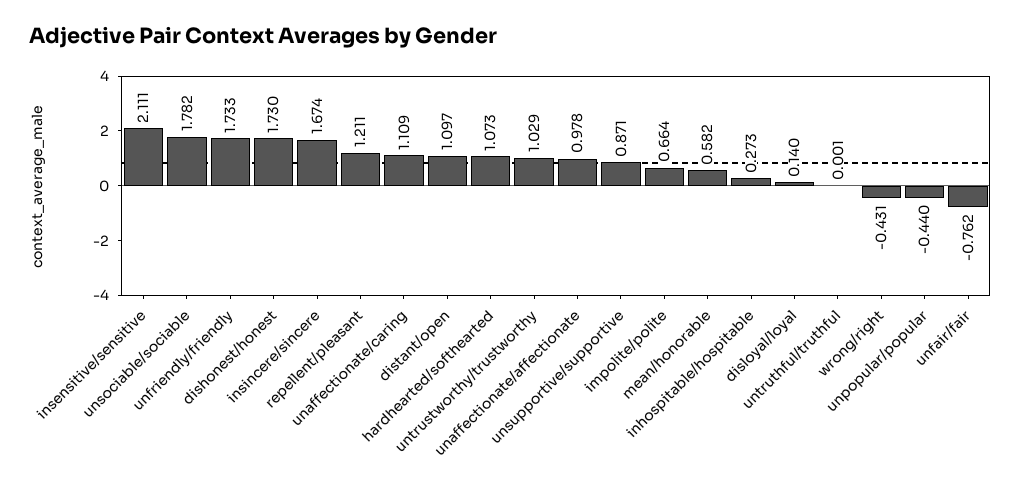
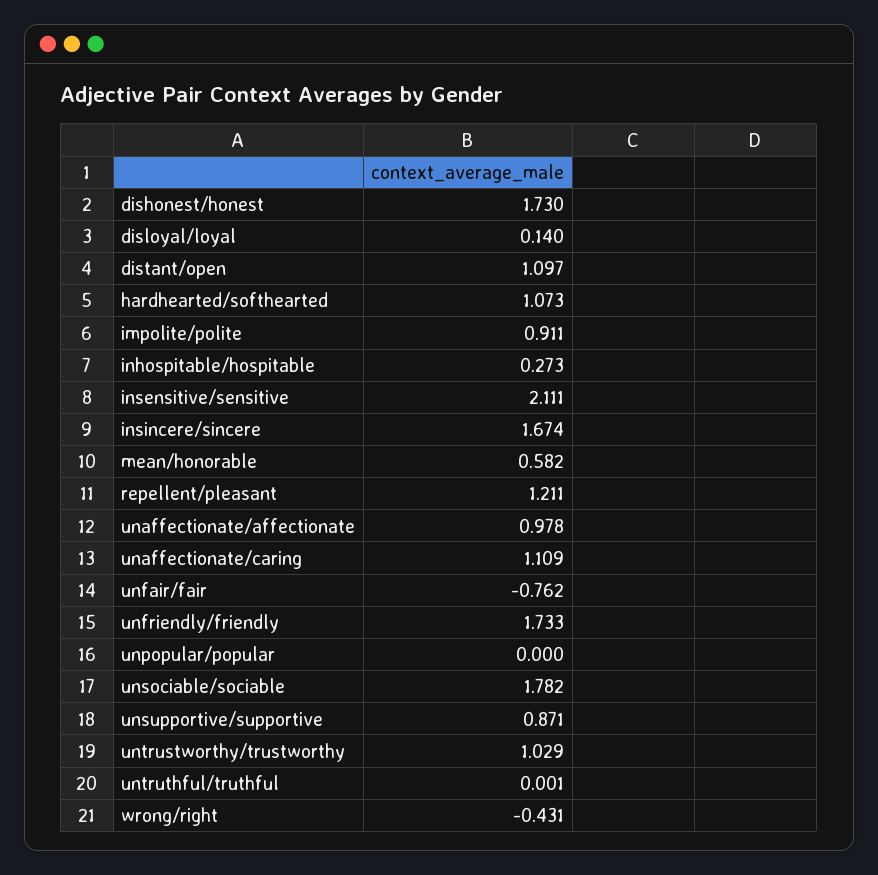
impolite/polite: 0.664 -> 0.911
unpopular/popular: -0.44 -> 0

